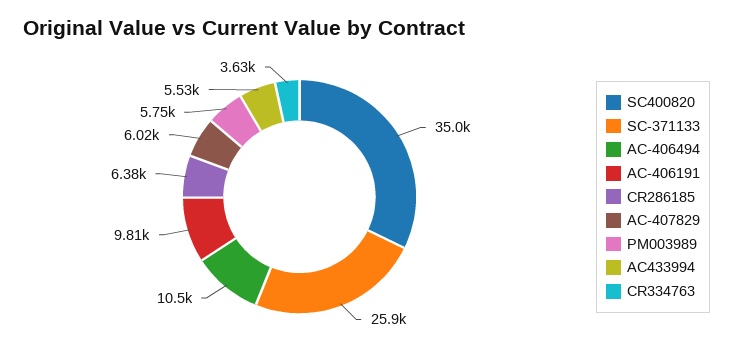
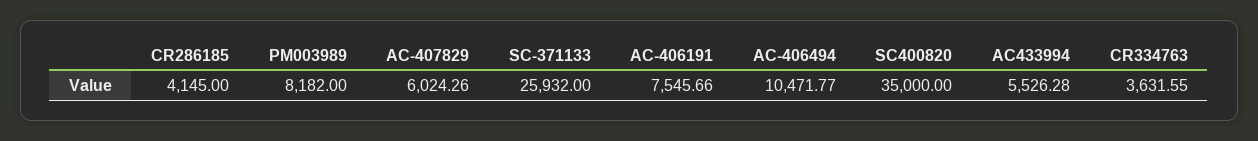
AC-406191: 9810 -> 7545.66
CR286185: 6380 -> 4145
PM003989: 5750 -> 8182

